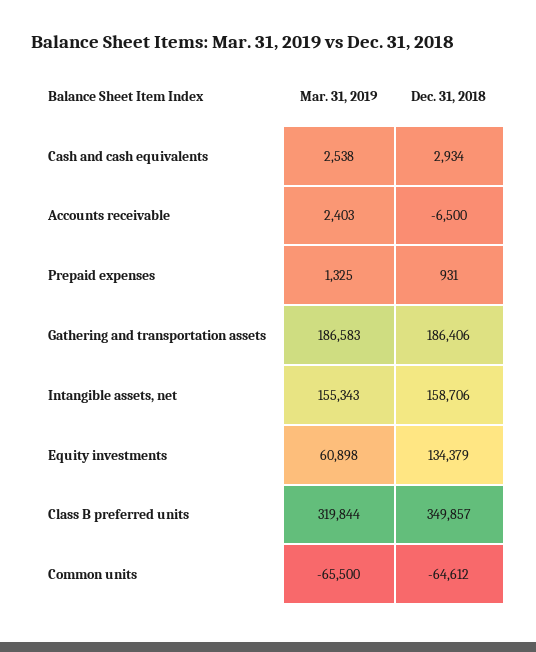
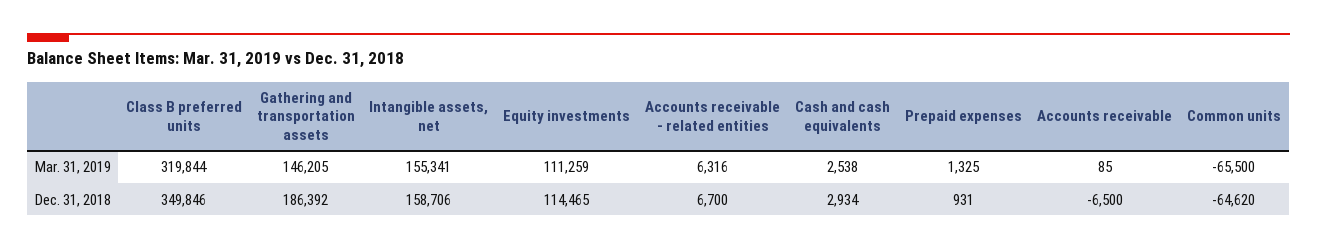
Mar. 31, 2019, Accounts receivable: 2403 -> 85
Mar. 31, 2019, Gathering and transportation assets: 186583 -> 146205
Dec. 31, 2018, Gathering and transportation assets: 186406 -> 186392
Mar. 31, 2019, Intangible assets, net: 155343 -> 155341
Mar. 31, 2019, Equity investments: 60898 -> 111259
Dec. 31, 2018, Equity investments: 134379 -> 114465
Dec. 31, 2018, Class B preferred units: 349857 -> 349846
Dec. 31, 2018, Common units: -64612 -> -64620
Mar. 31, 2019, Accounts receivable - related entities: none -> 6316
Dec. 31, 2018, Accounts receivable - related entities: none -> 6700

